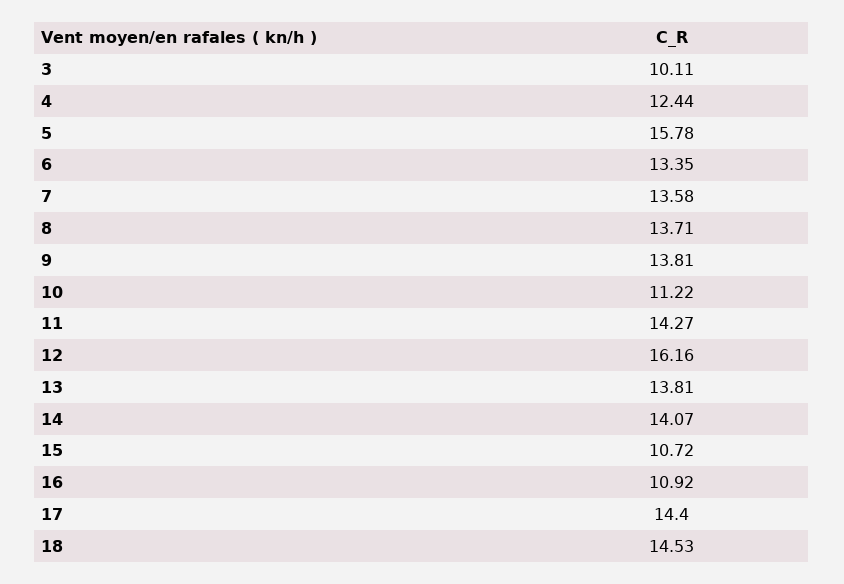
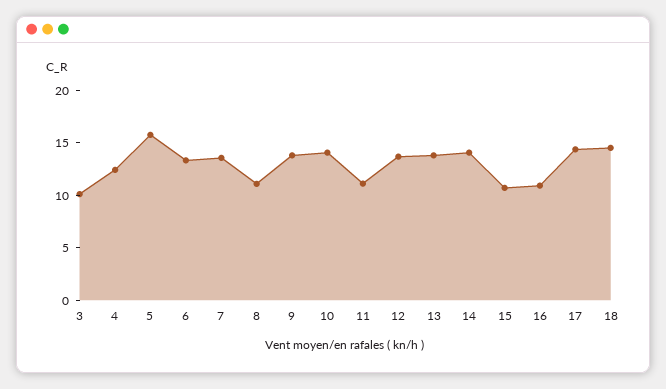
8: 13.71 -> 11
10: 11.22 -> 14
11: 14.27 -> 11
12: 16.16 -> 14

